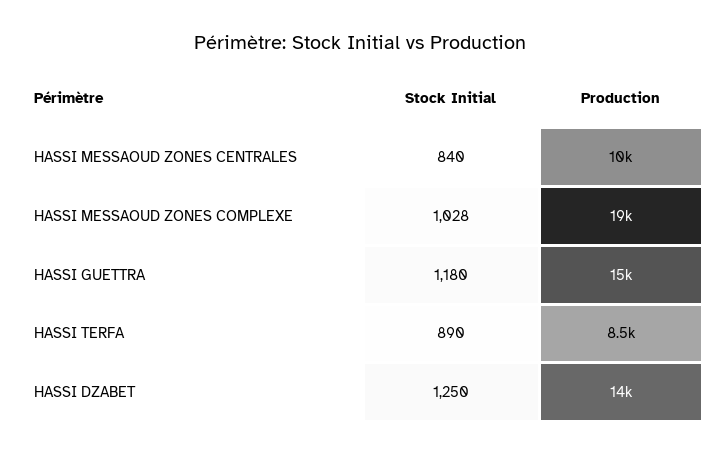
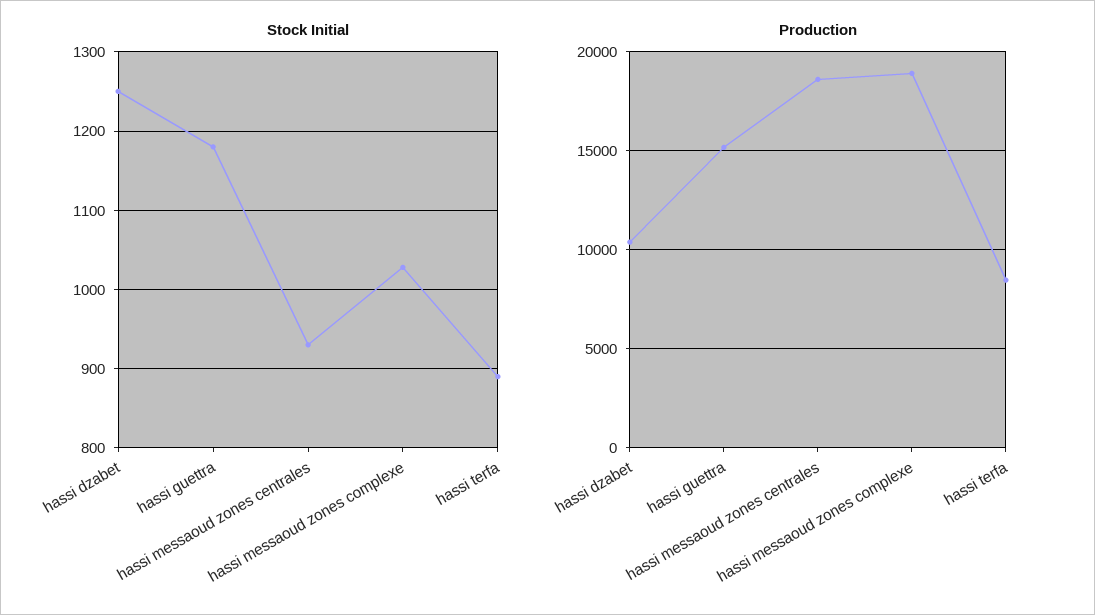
Stock Initial, HASSI MESSAOUD ZONES CENTRALES: 840 -> 930
Production, HASSI MESSAOUD ZONES CENTRALES: 10000 -> 18500
Production, HASSI DZABET: 14000 -> 10500

